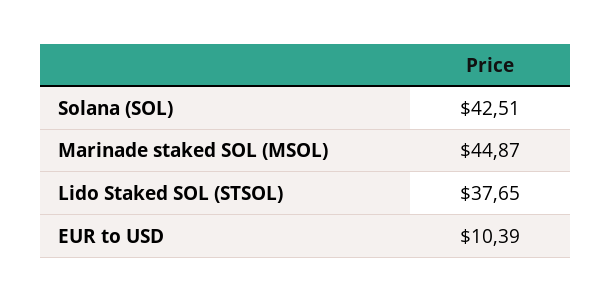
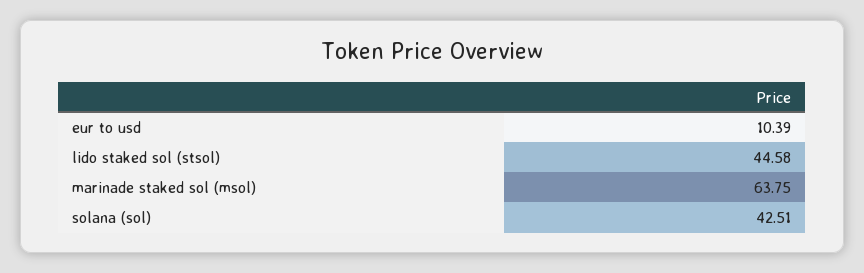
Marinade staked SOL (MSOL): 44.87 -> 63.75
Lido Staked SOL (STSOL): 37.65 -> 44.58

